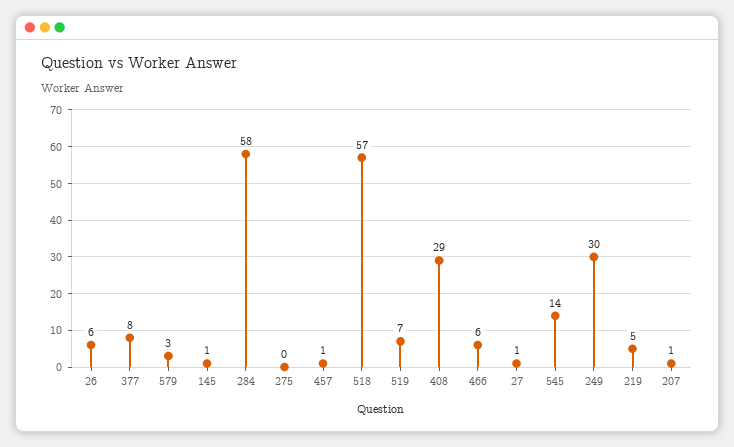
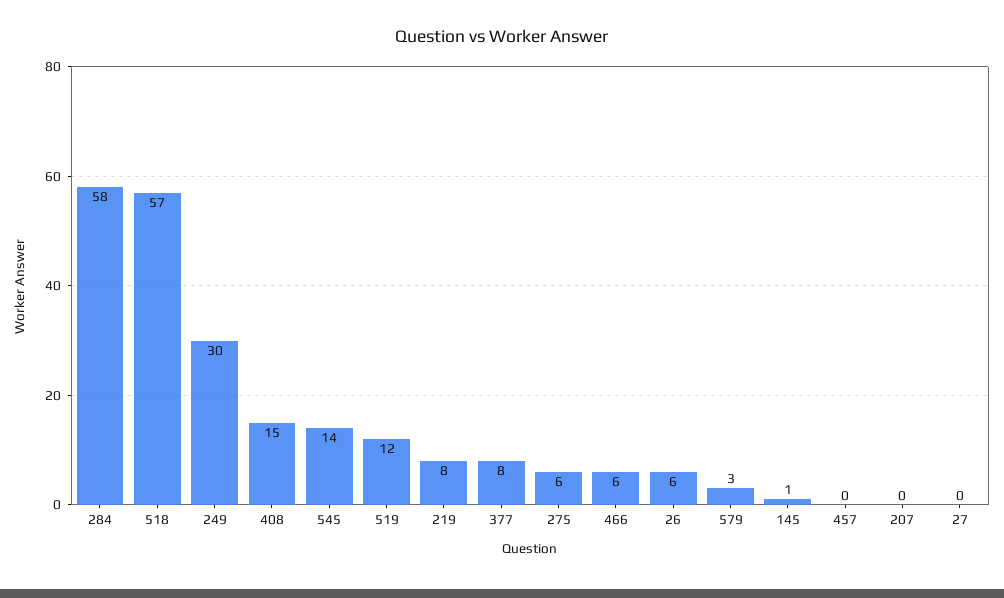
275: 0 -> 6
457: 1 -> 0
519: 7 -> 12
408: 29 -> 15
27: 1 -> 0
219: 5 -> 8
207: 1 -> 0

